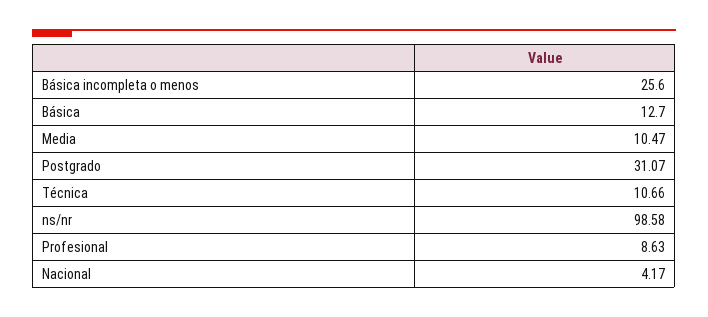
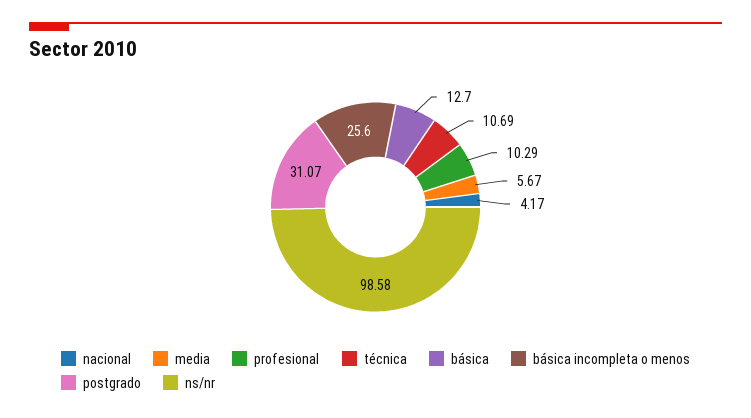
Media: 10.47 -> 5.67
Técnica: 10.66 -> 10.69
Profesional: 8.63 -> 10.29

